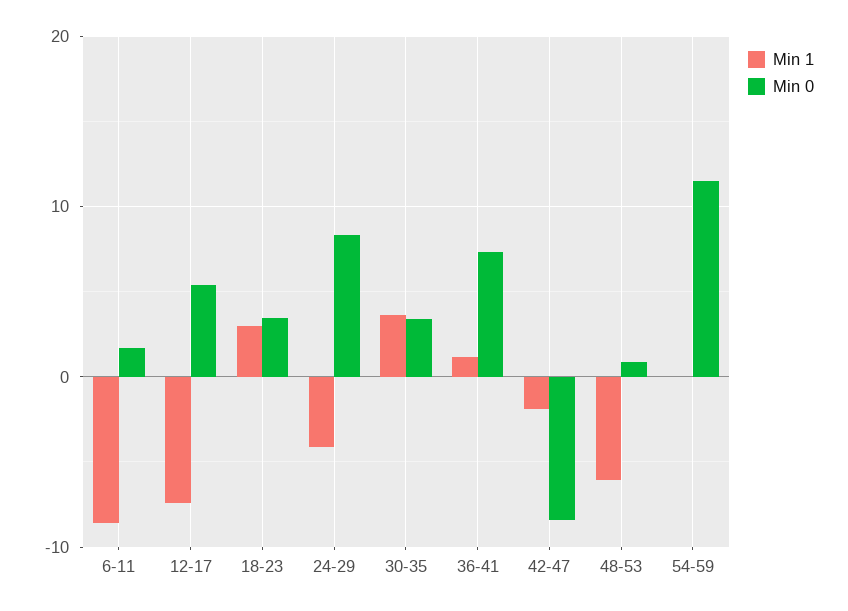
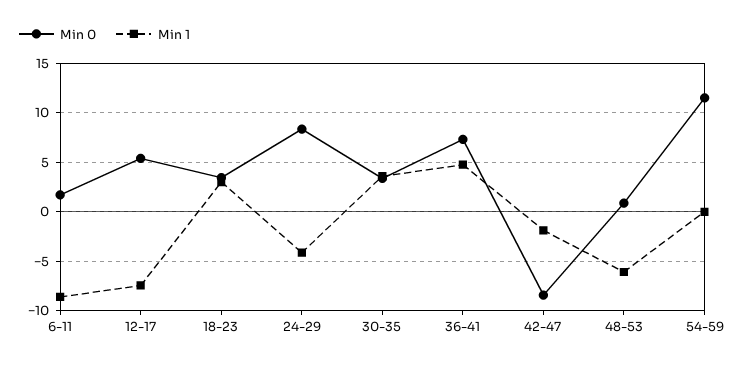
Min 1, 36-41: 1 -> 5

